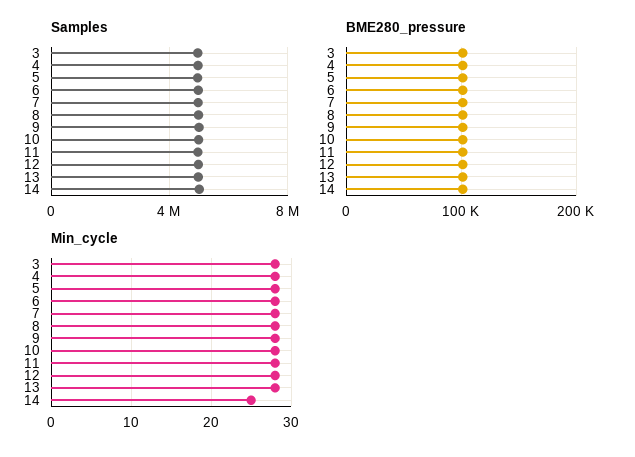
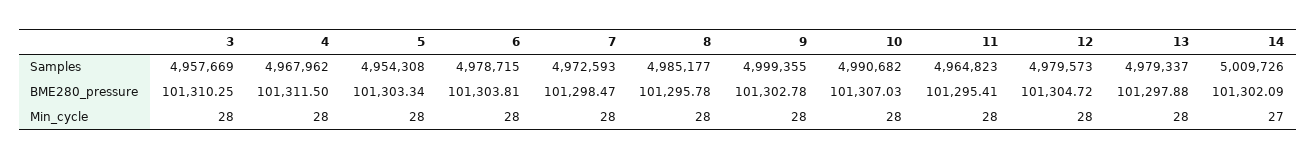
Min_cycle, 14: 25 -> 27

